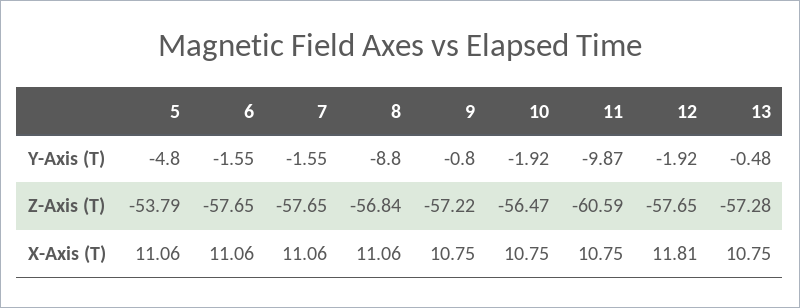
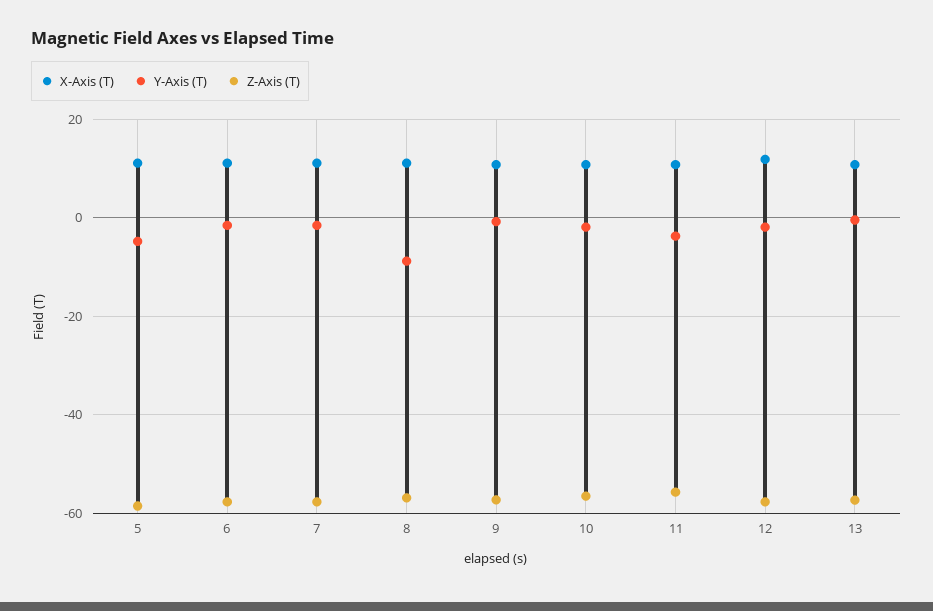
Y-Axis (T), 11: -9.87 -> -4
Z-Axis (T), 5: -53.79 -> -58
Z-Axis (T), 11: -60.59 -> -56

